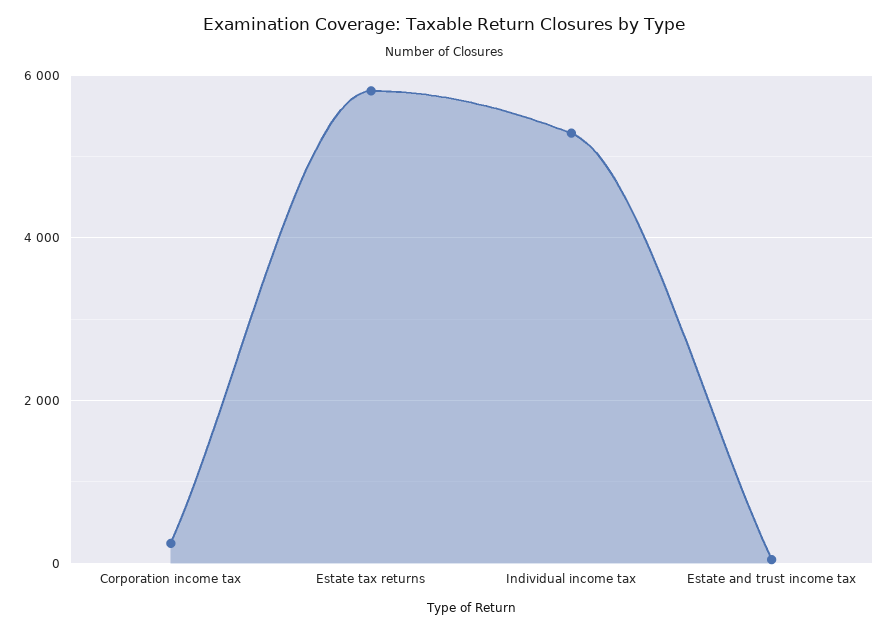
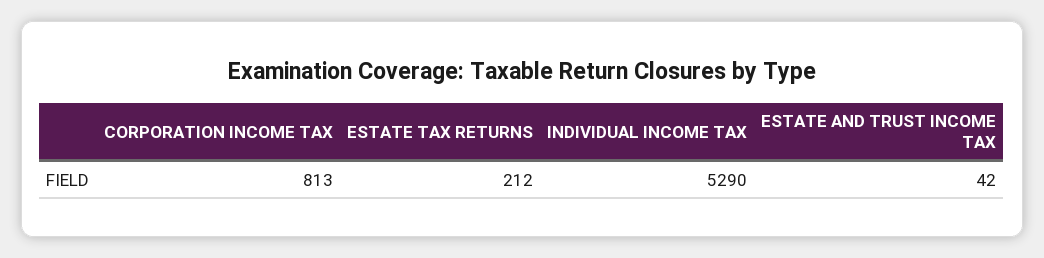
Corporation income tax: 200 -> 813
Estate tax returns: 5800 -> 212

